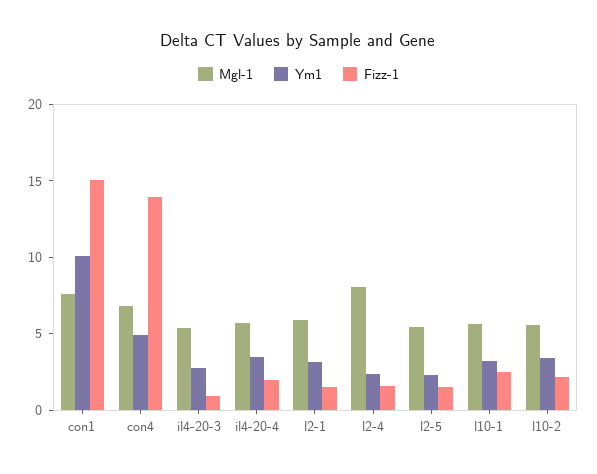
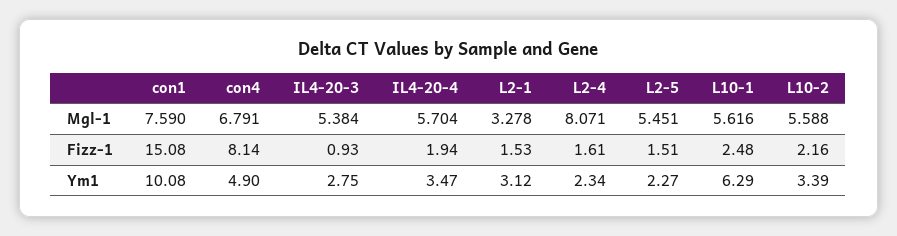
Fizz-1, con4: 14 -> 8.14
Mgl-1, l2-1: 6 -> 3.278
Ym1, l10-1: 3 -> 6.29

